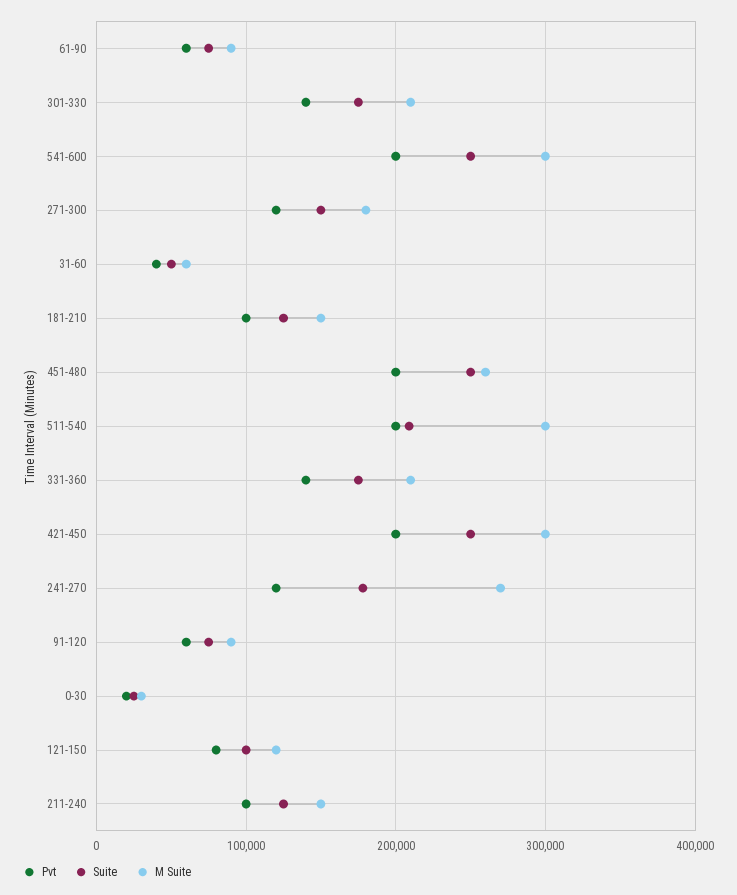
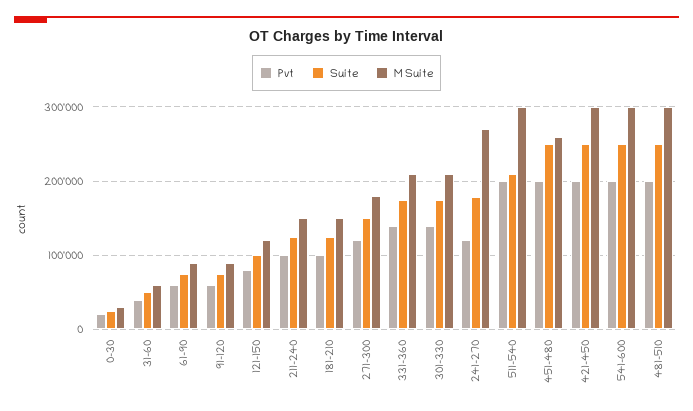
Pvt, 481-510: none -> 200000
Suite, 481-510: none -> 250000
M Suite, 481-510: none -> 300000

